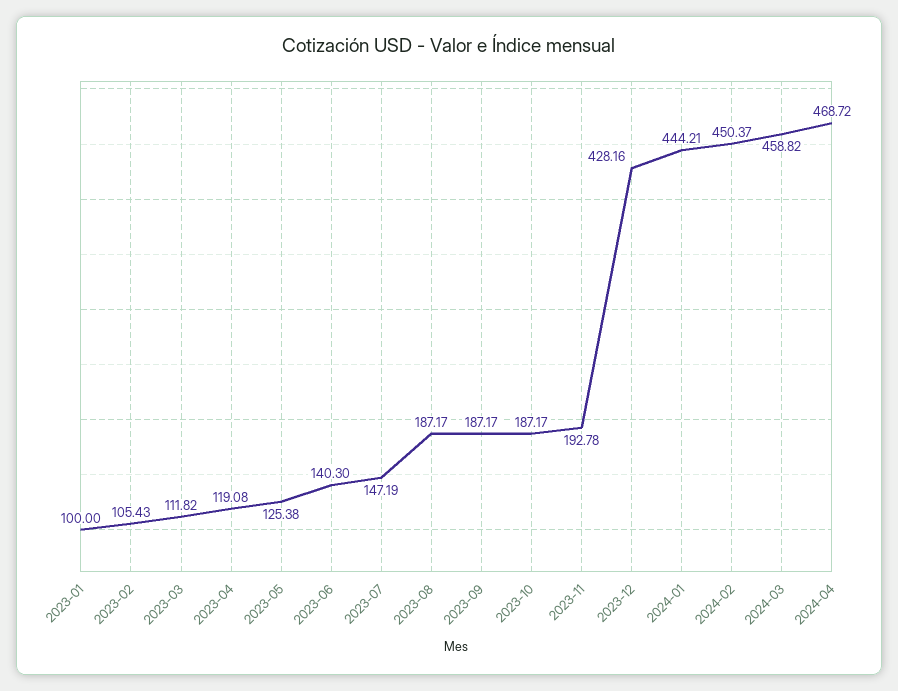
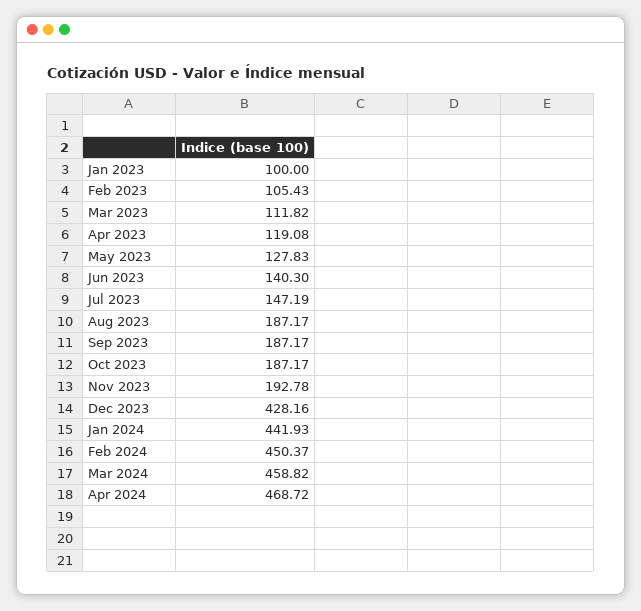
2023-05: 125.38 -> 127.83
2024-01: 444.21 -> 441.93

